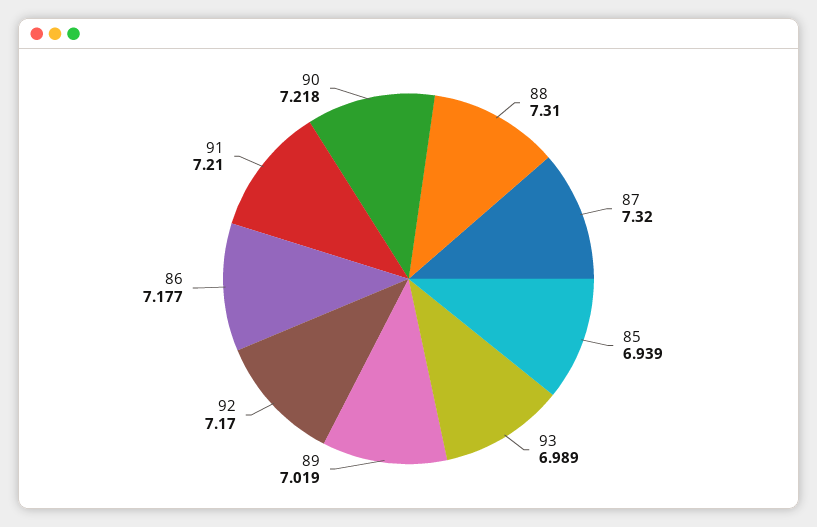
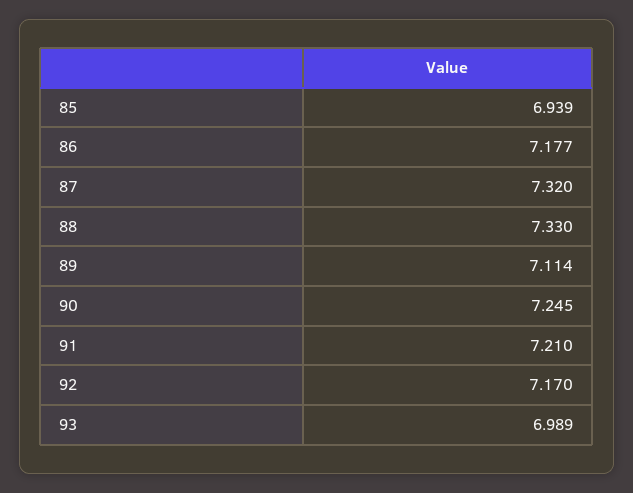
88: 7.31 -> 7.33
89: 7.019 -> 7.114
90: 7.218 -> 7.245

